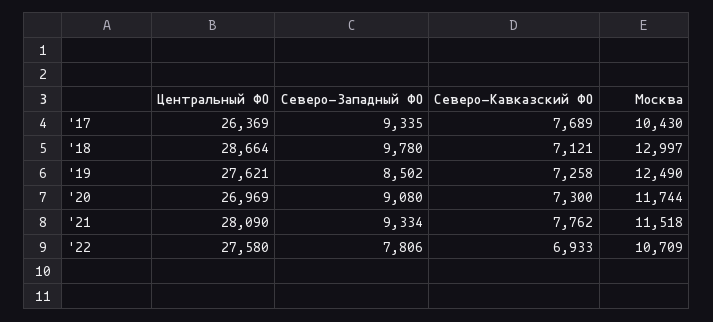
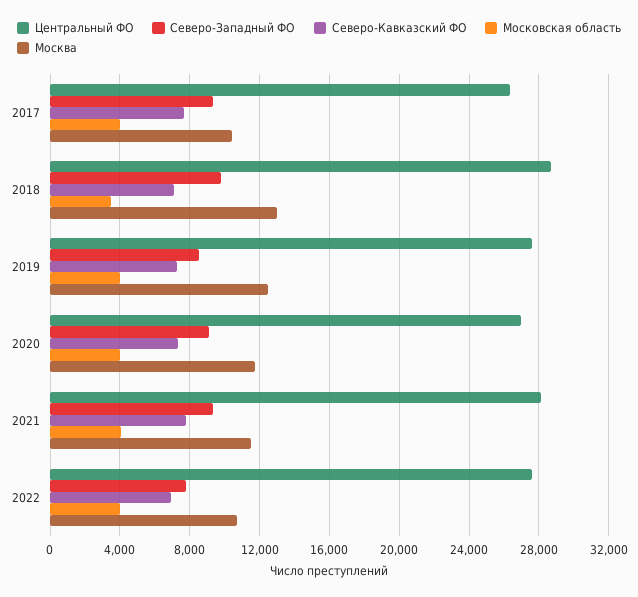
Московская область, '17: none -> 4000
Московская область, '18: none -> 3500
Московская область, '19: none -> 4000
Московская область, '20: none -> 4000
Московская область, '21: none -> 4000
Московская область, '22: none -> 4000

